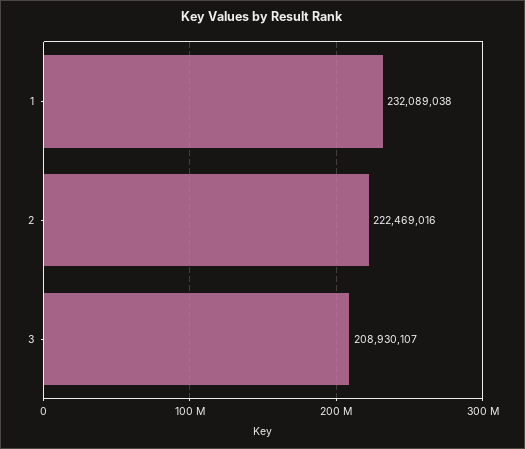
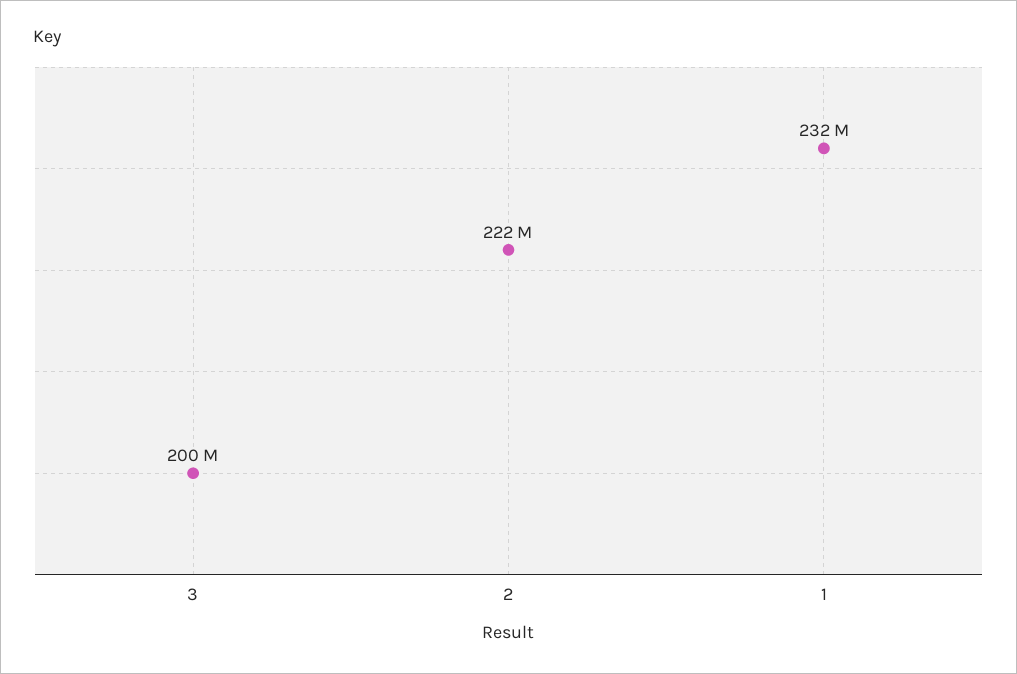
3: 208930107 -> 200000000

